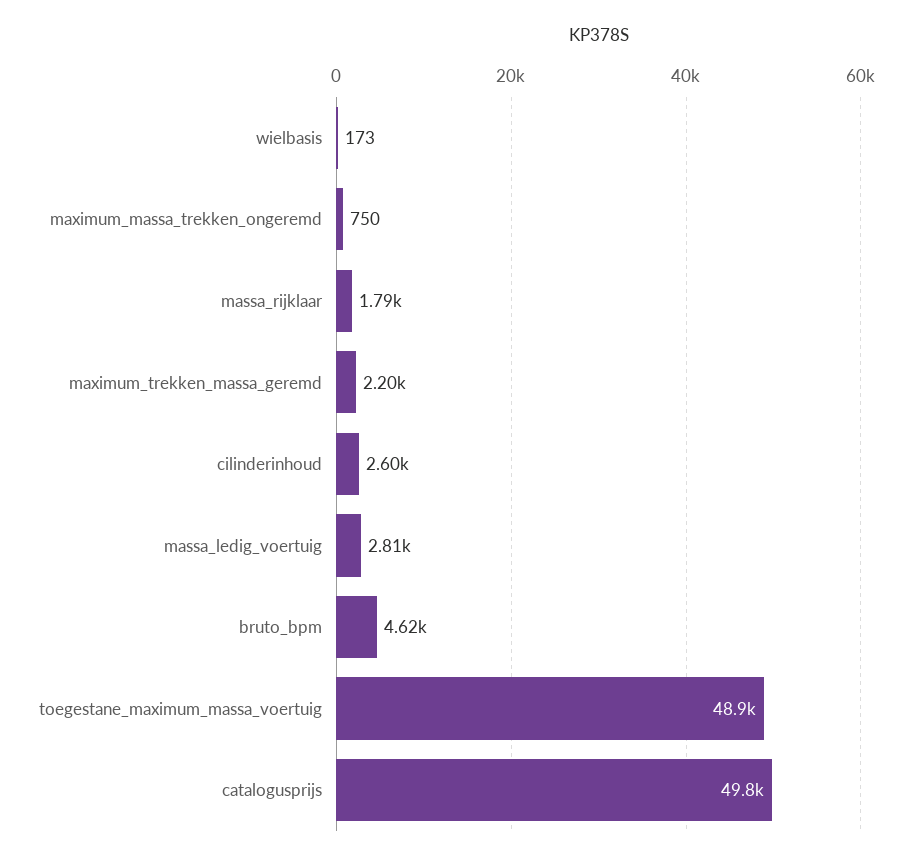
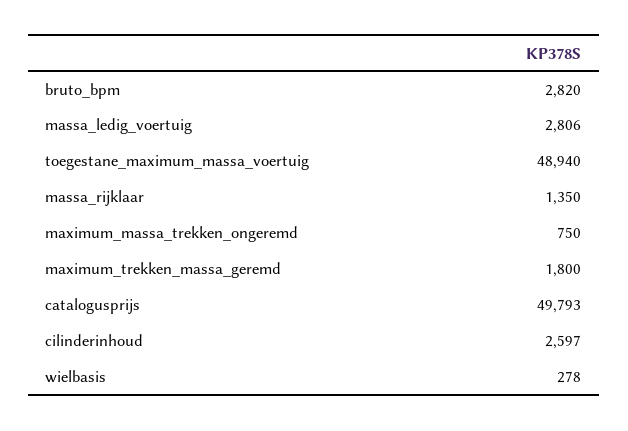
wielbasis: 173 -> 278
massa_rijklaar: 1790 -> 1350
maximum_trekken_massa_geremd: 2200 -> 1800
bruto_bpm: 4620 -> 2820

